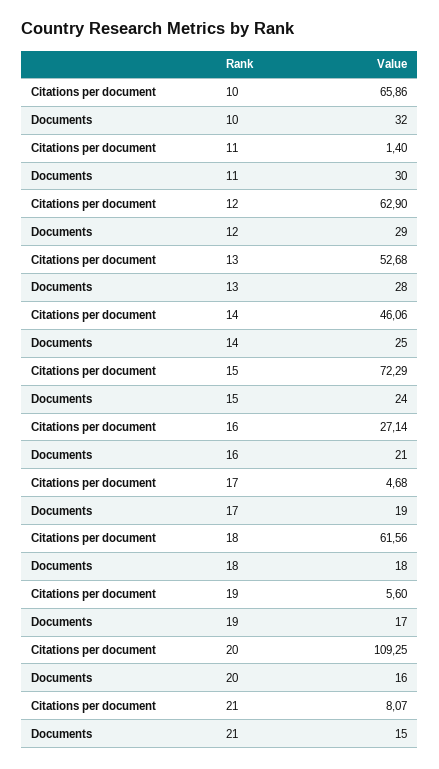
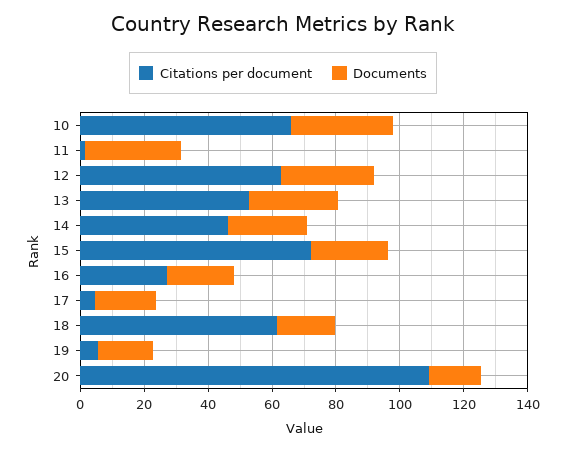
Citations per document, 21: 8.07 -> none
Documents, 21: 15 -> none

